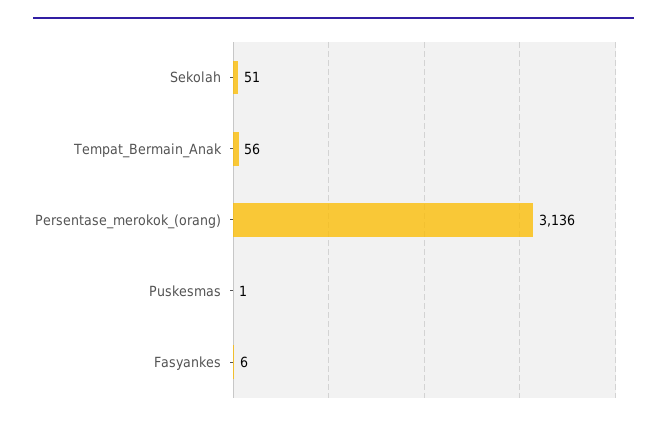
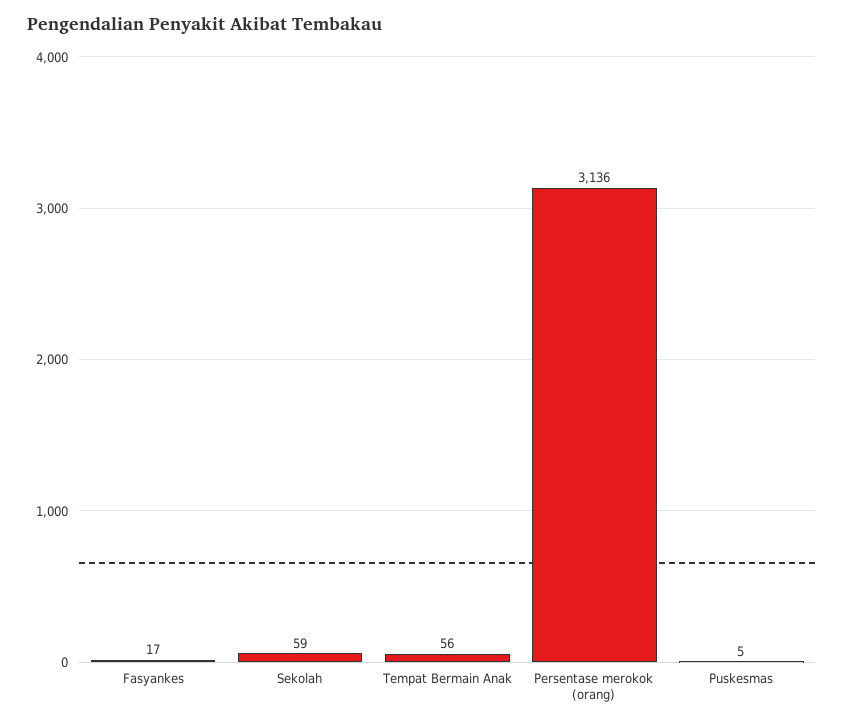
Sekolah: 51 -> 59
Puskesmas: 1 -> 5
Fasyankes: 6 -> 17

